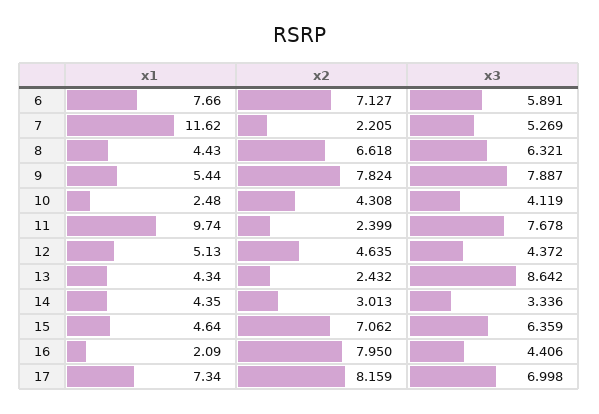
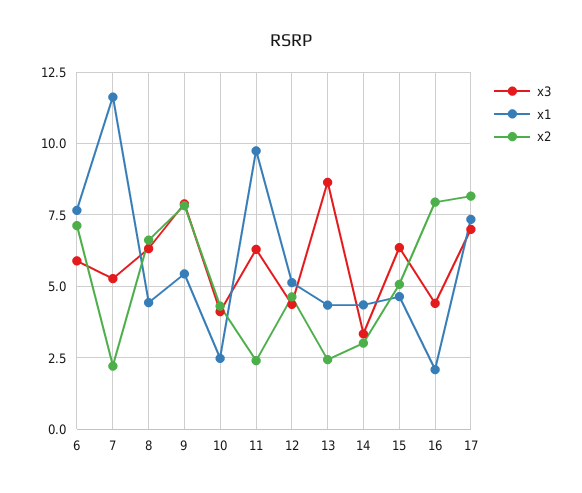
x3, 11: 7.678 -> 6.25
x2, 15: 7.062 -> 5

